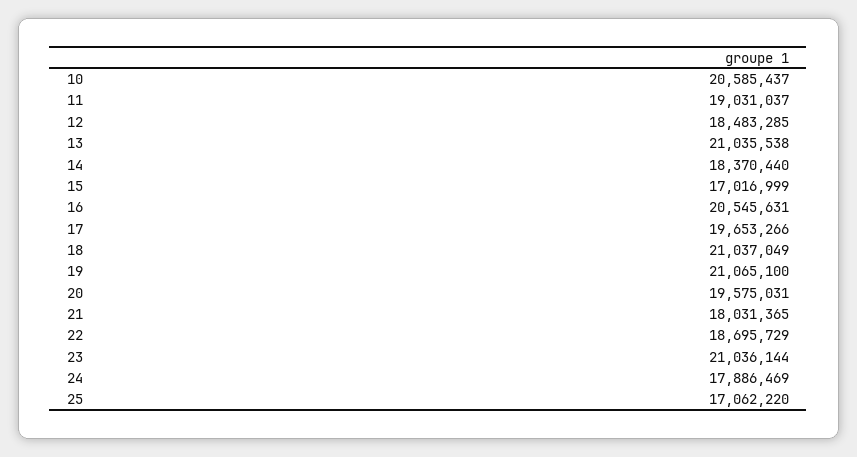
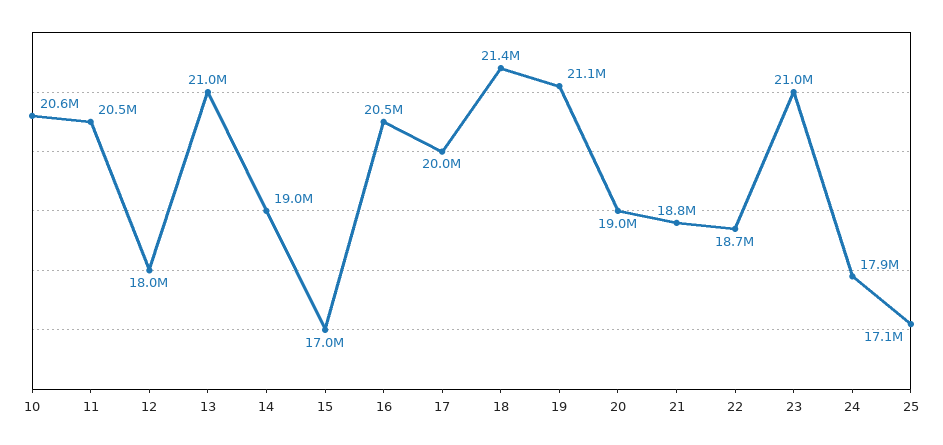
11: 19031037 -> 20500000
12: 18483285 -> 18000000
14: 18370440 -> 19000000
17: 19653266 -> 20000000
18: 21037049 -> 21400000
20: 19575031 -> 19000000
21: 18031365 -> 18800000

